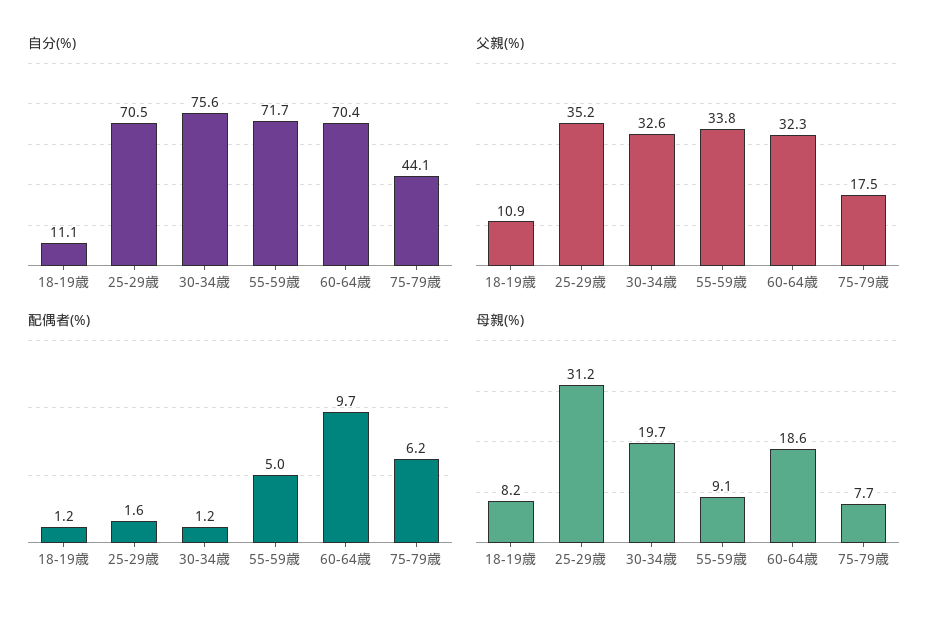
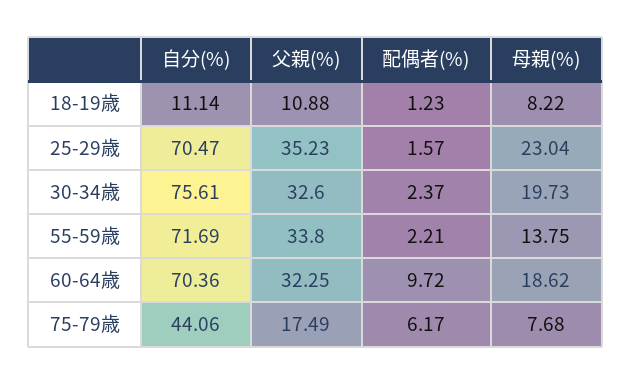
配偶者(%), 30-34歳: 1.2 -> 2.37
配偶者(%), 55-59歳: 5 -> 2.21
母親(%), 25-29歳: 31.2 -> 23.04
母親(%), 55-59歳: 9.1 -> 13.75

